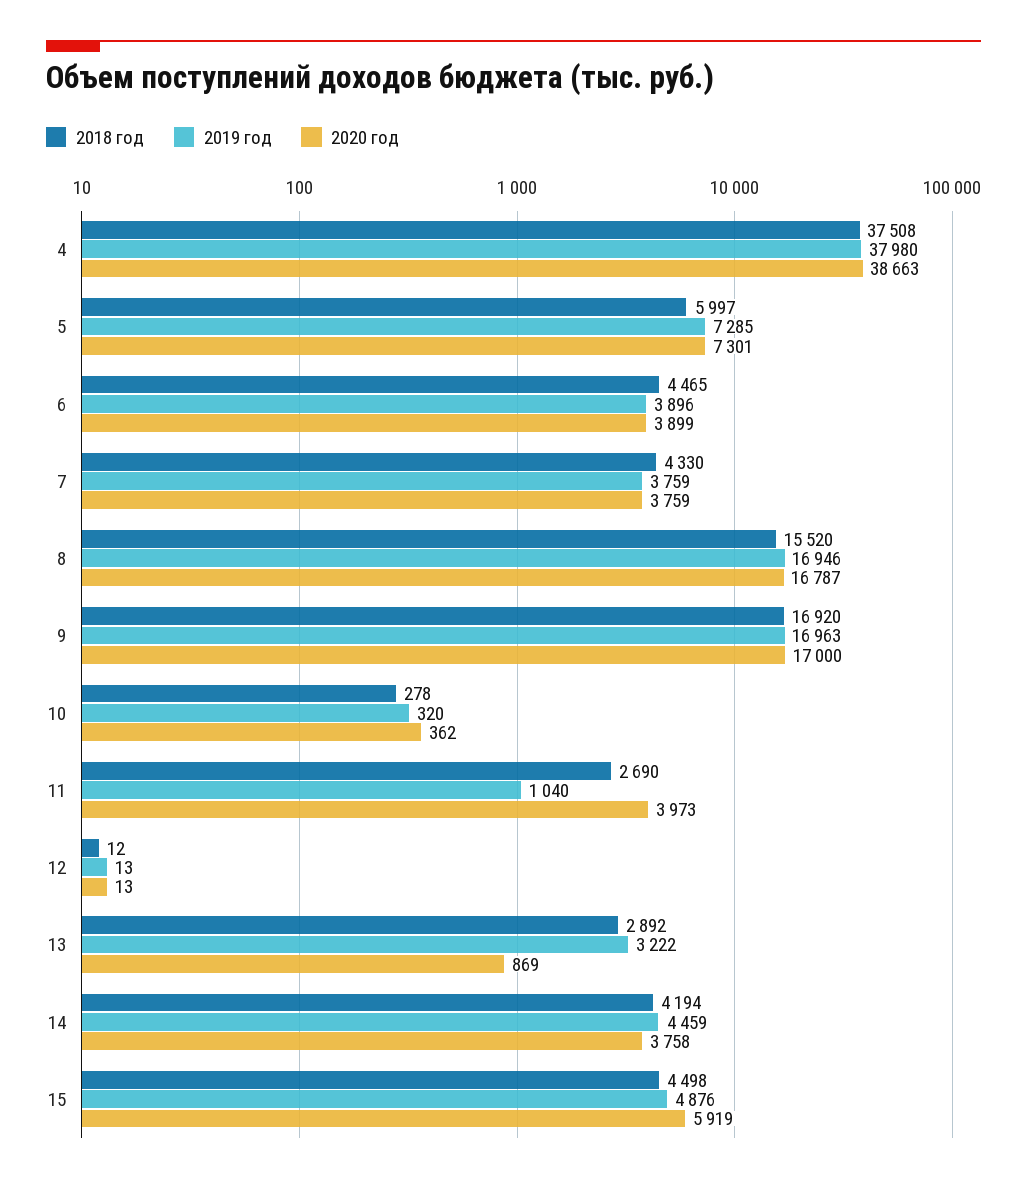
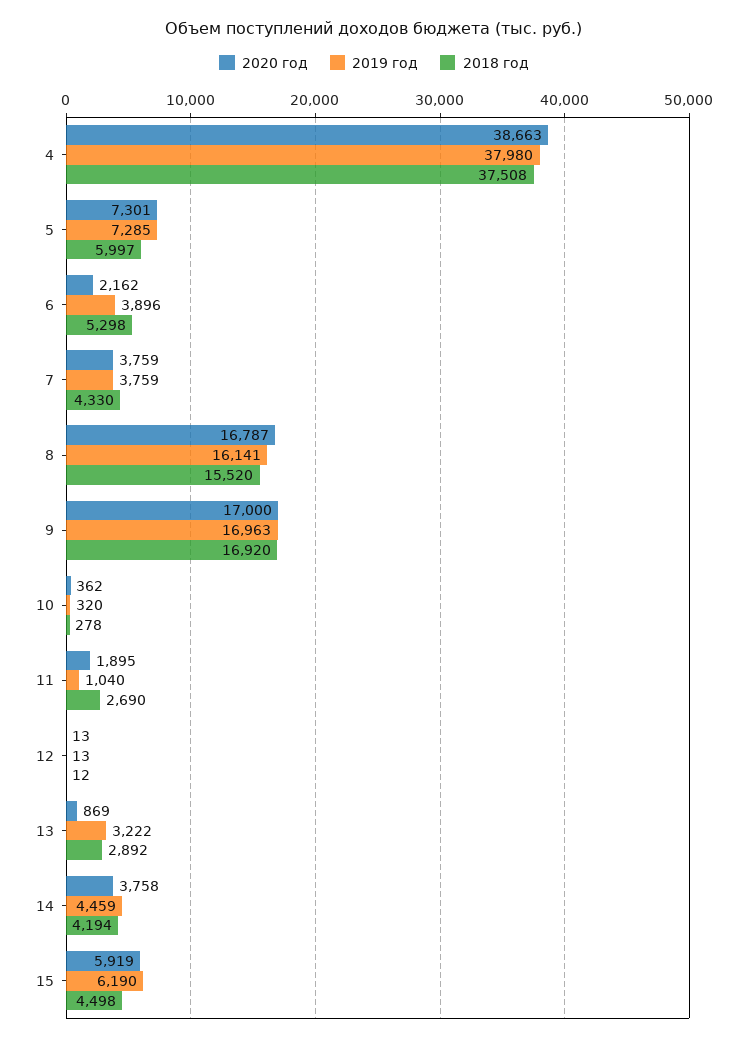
2018 год, 6: 4465 -> 5298
2020 год, 6: 3899 -> 2162
2019 год, 8: 16946 -> 16141
2020 год, 11: 3973 -> 1895
2019 год, 15: 4876 -> 6190

